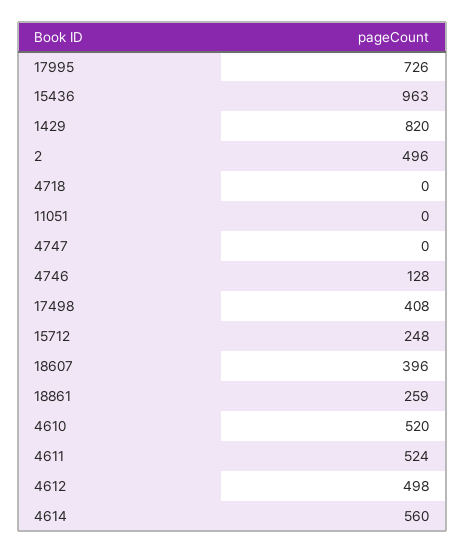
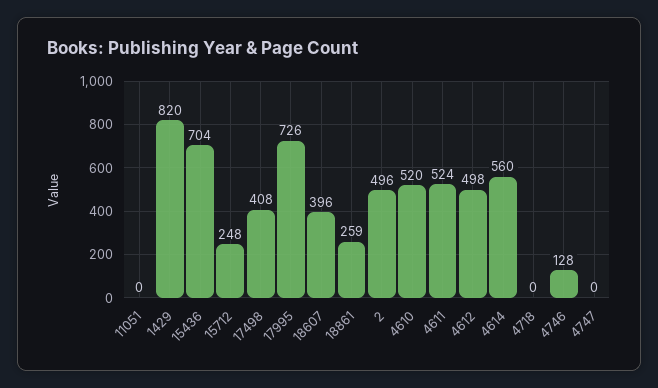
15436: 963 -> 704

